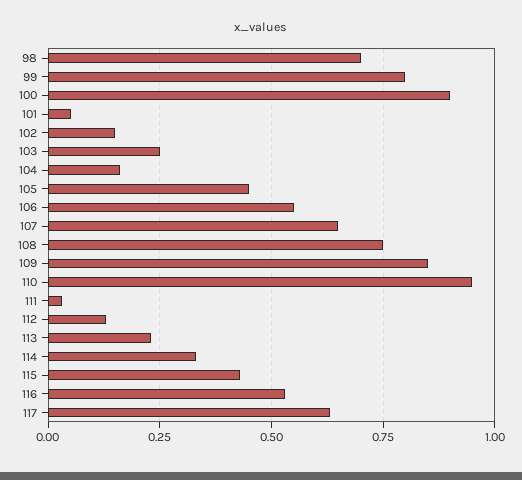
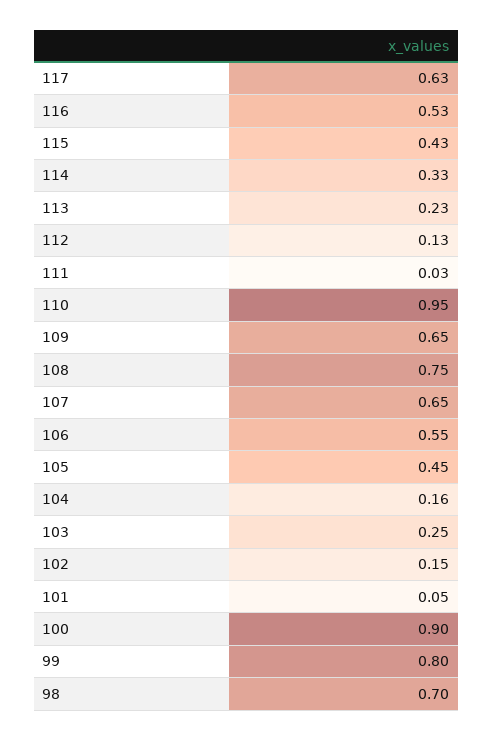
109: 0.85 -> 0.65

